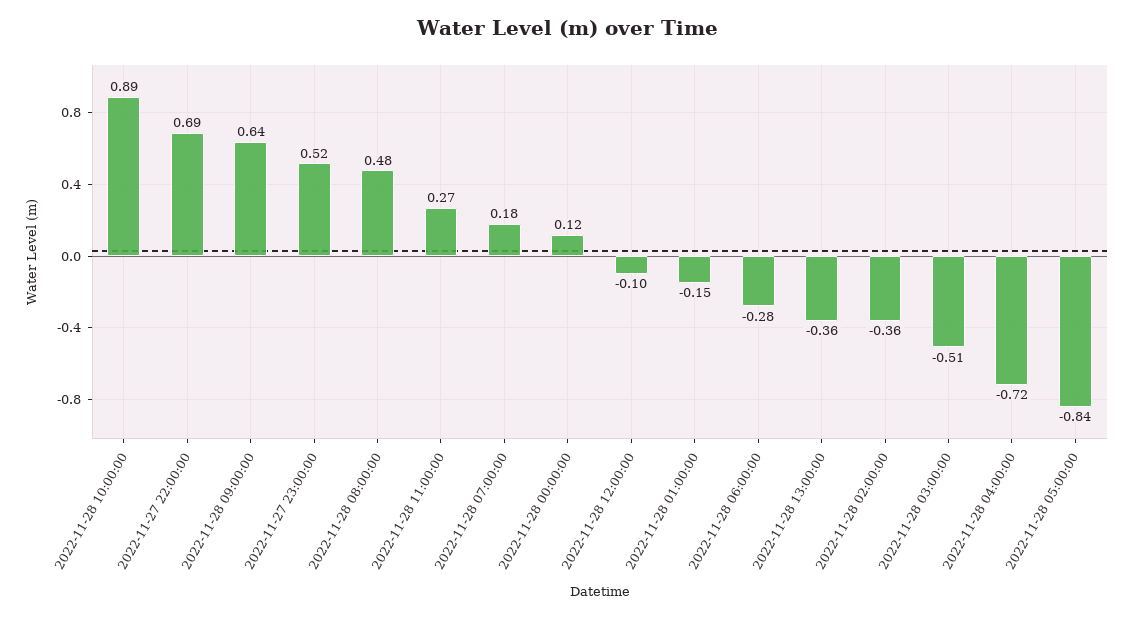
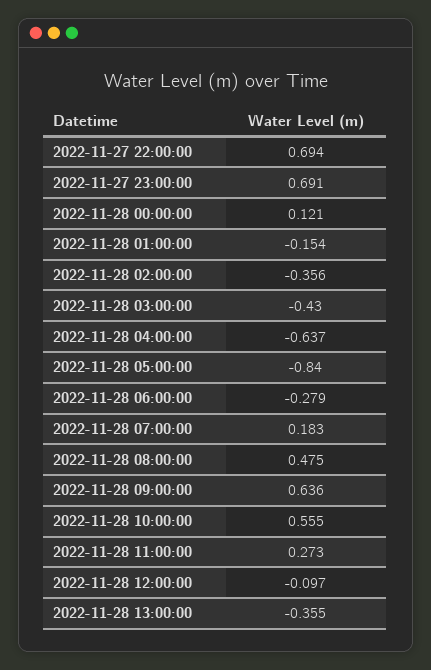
2022-11-28 10:00:00: 0.89 -> 0.555
2022-11-27 23:00:00: 0.52 -> 0.691
2022-11-28 03:00:00: -0.51 -> -0.43
2022-11-28 04:00:00: -0.72 -> -0.637

